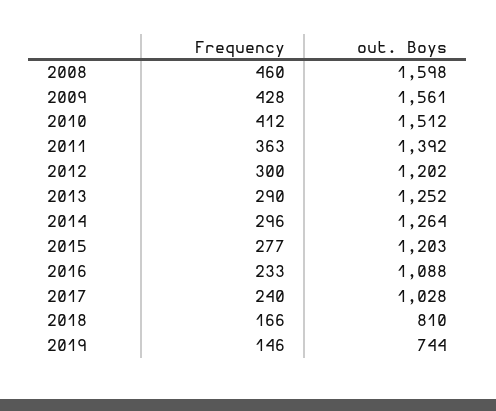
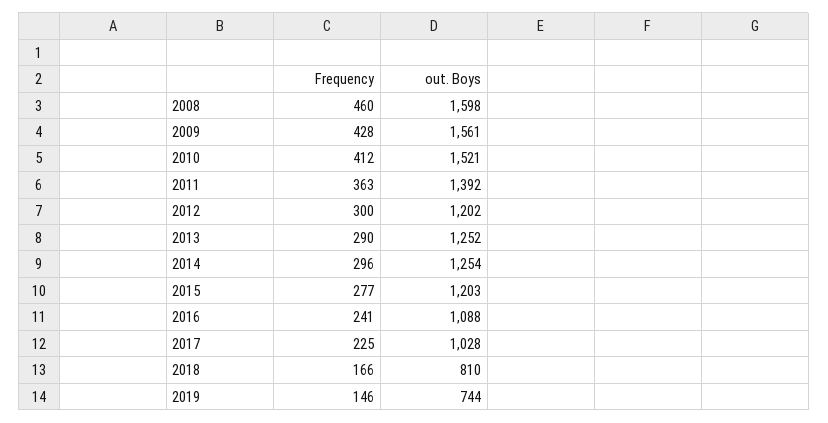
out. Boys, 2010: 1512 -> 1521
out. Boys, 2014: 1264 -> 1254
Frequency, 2016: 233 -> 241
Frequency, 2017: 240 -> 225

